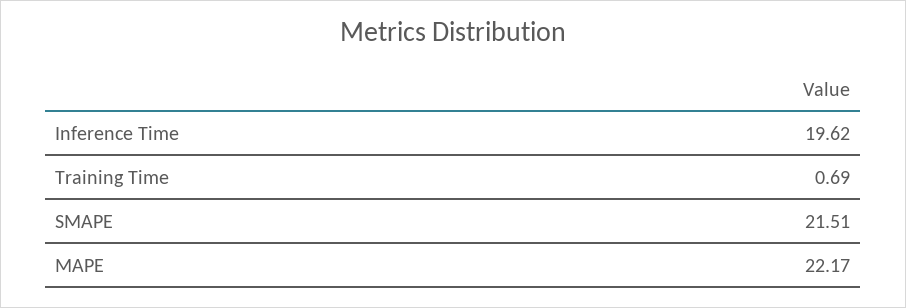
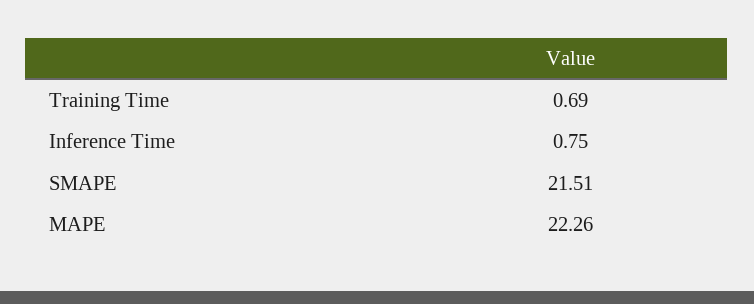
Inference Time: 19.62 -> 0.75
MAPE: 22.17 -> 22.26

